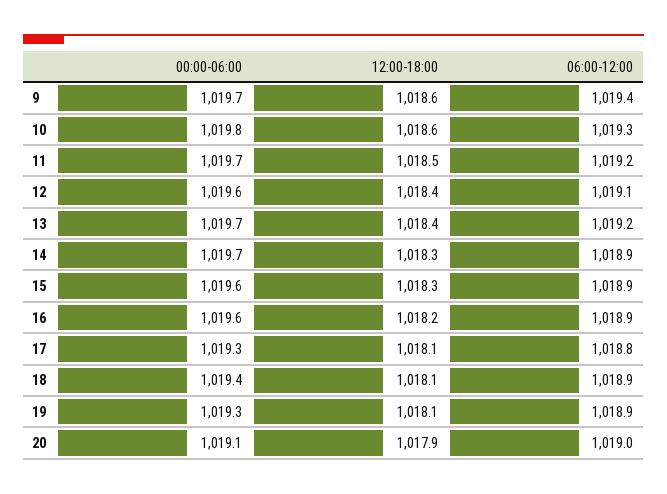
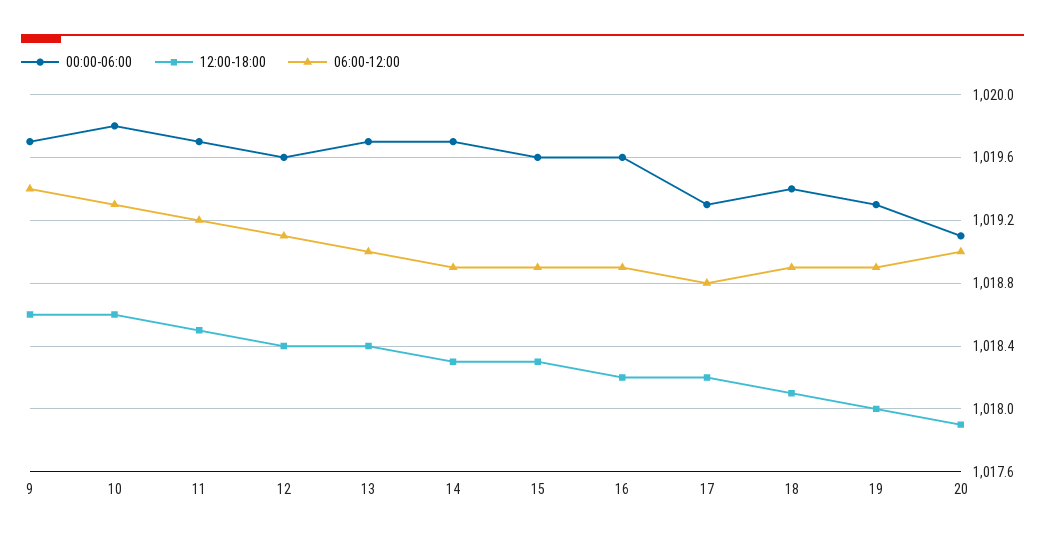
06:00-12:00, 13: 1019.2 -> 1019
12:00-18:00, 17: 1018.1 -> 1018.2
12:00-18:00, 19: 1018.1 -> 1018

